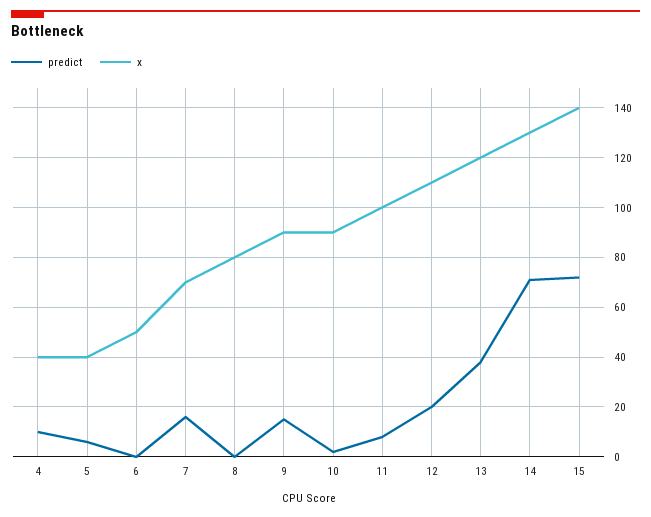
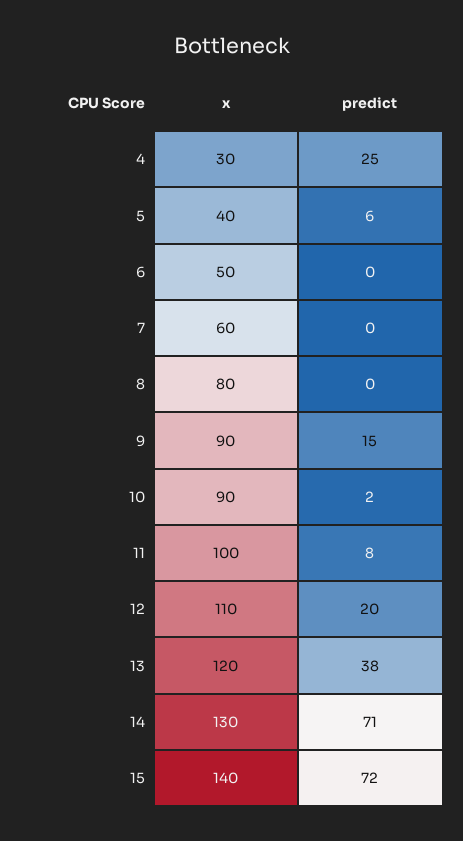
predict, 4: 10 -> 25
x, 4: 40 -> 30
predict, 7: 15 -> 0
x, 7: 70 -> 60

